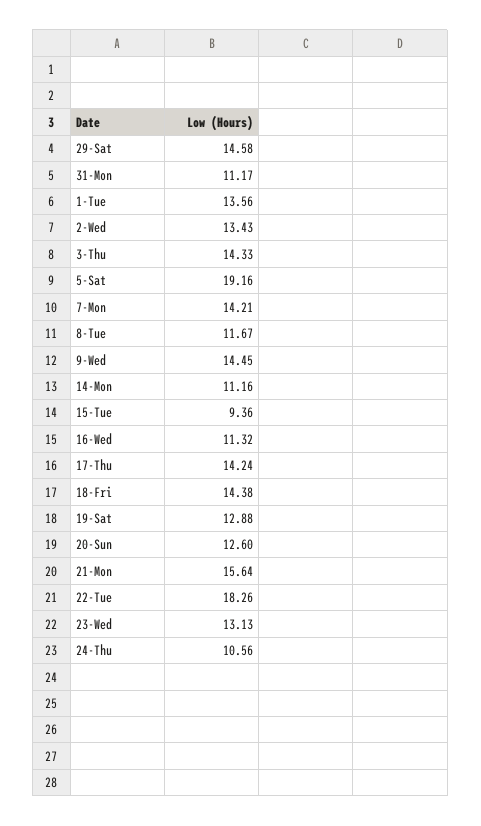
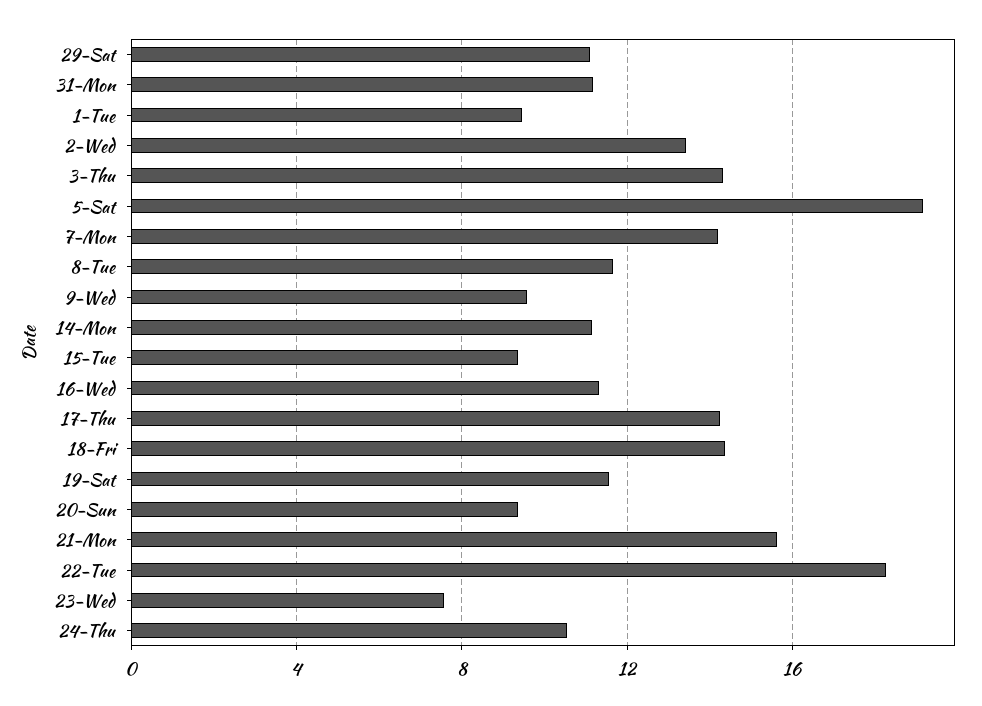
29-Sat: 14.58 -> 11
1-Tue: 13.56 -> 9.5
9-Wed: 14.45 -> 9.5
19-Sat: 12.88 -> 11.5
20-Sun: 12.6 -> 9.5
23-Wed: 13.13 -> 7.5

